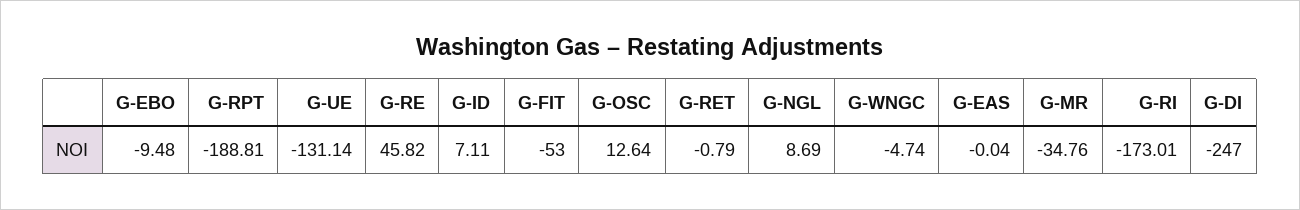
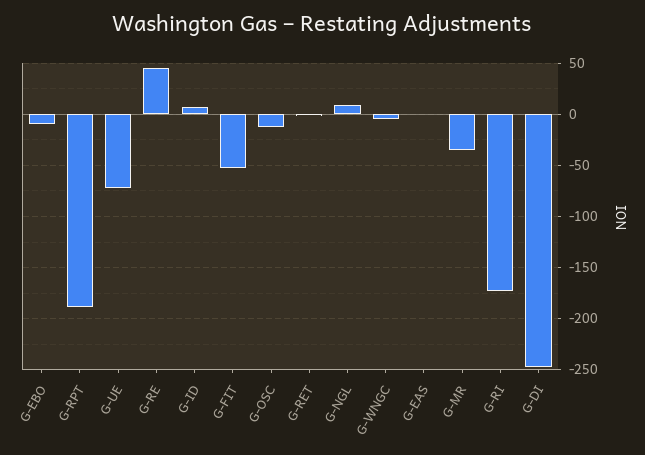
G-UE: -131.14 -> -70
G-OSC: 12.64 -> -10

